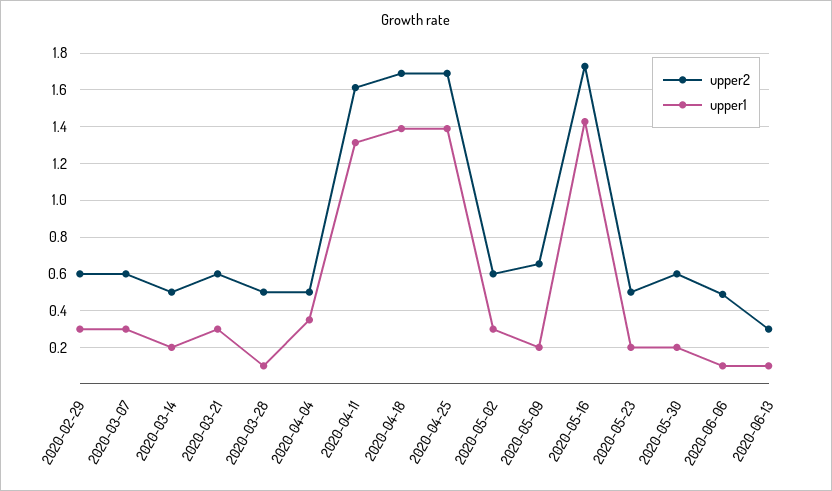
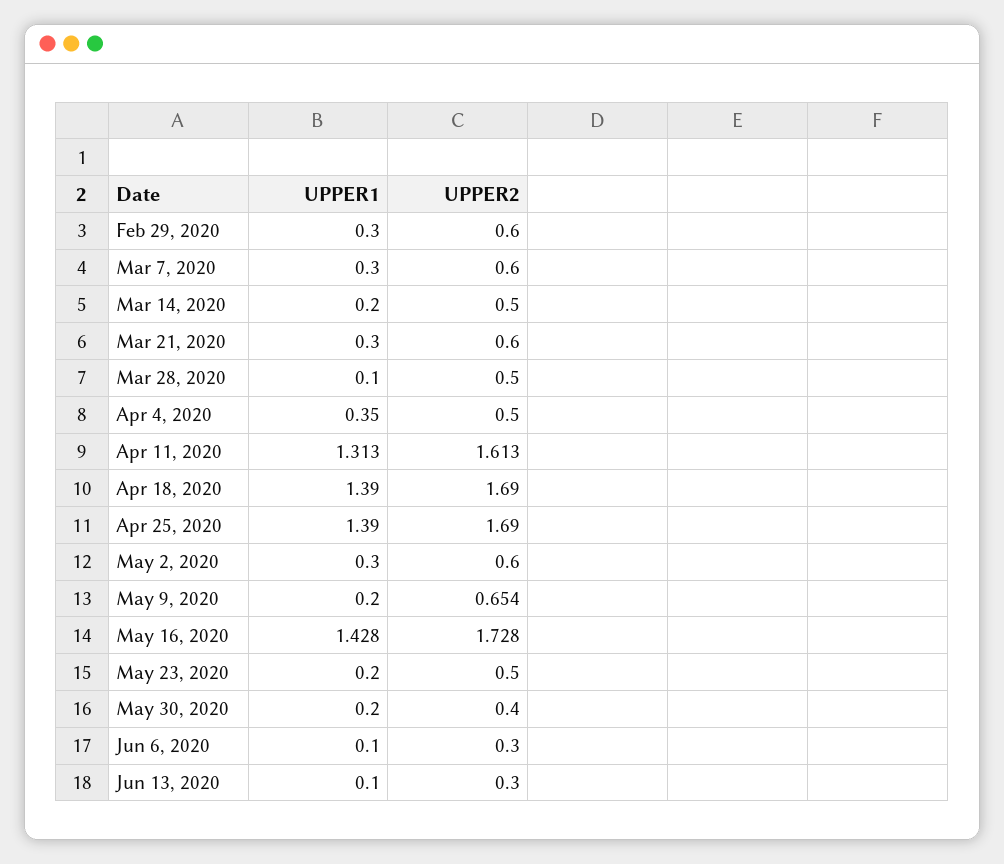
upper2, 2020-05-30: 0.6 -> 0.4
upper2, 2020-06-06: 0.5 -> 0.3

